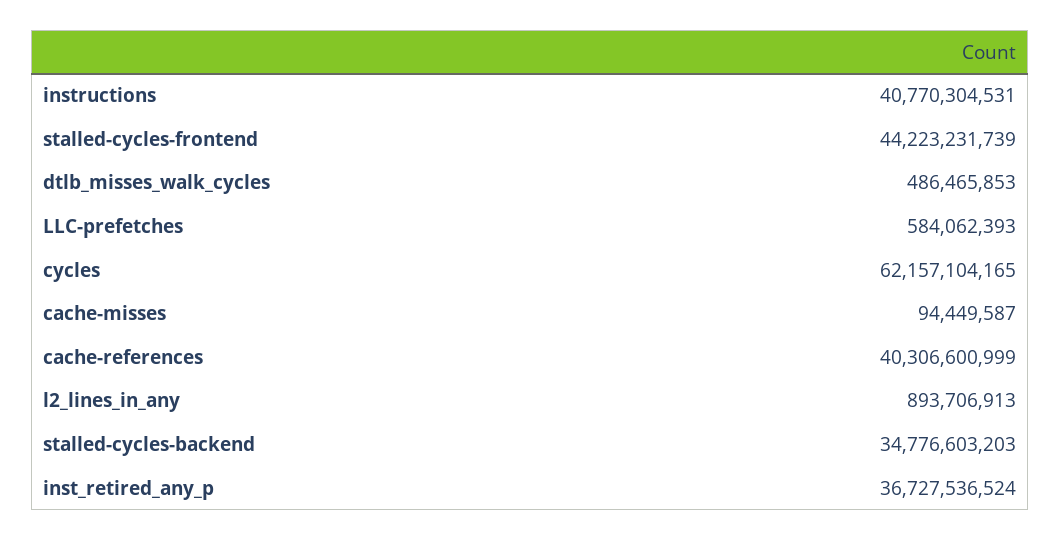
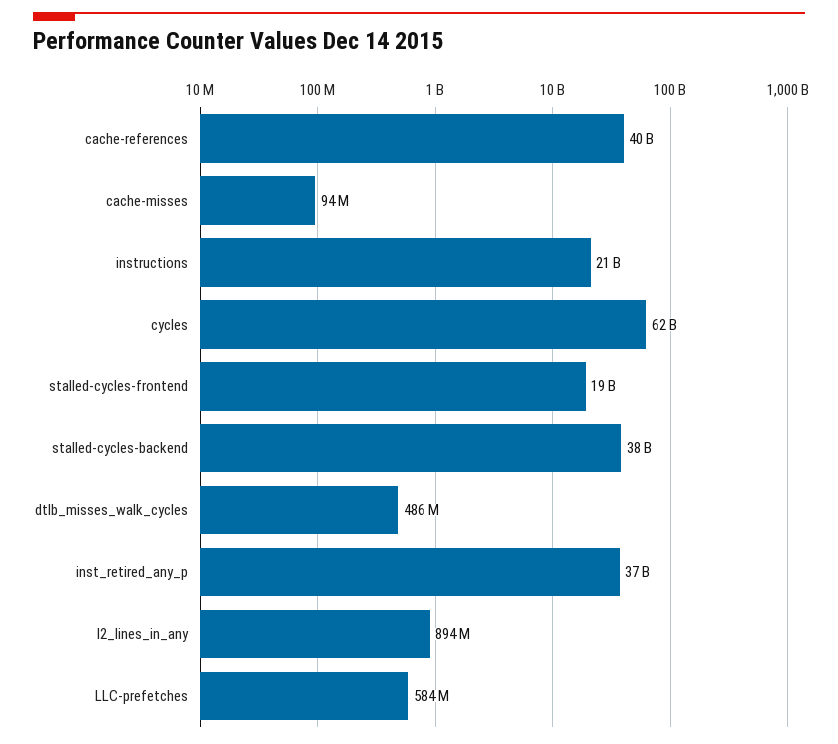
instructions: 40770304531 -> 21000000000
stalled-cycles-frontend: 44223231739 -> 19000000000
stalled-cycles-backend: 34776603203 -> 38000000000

